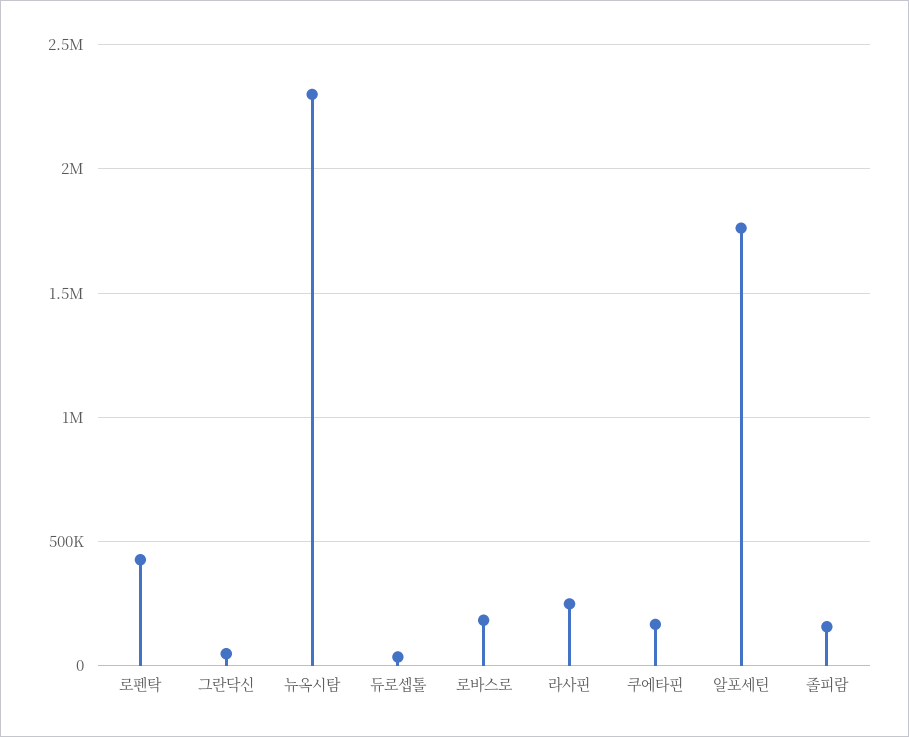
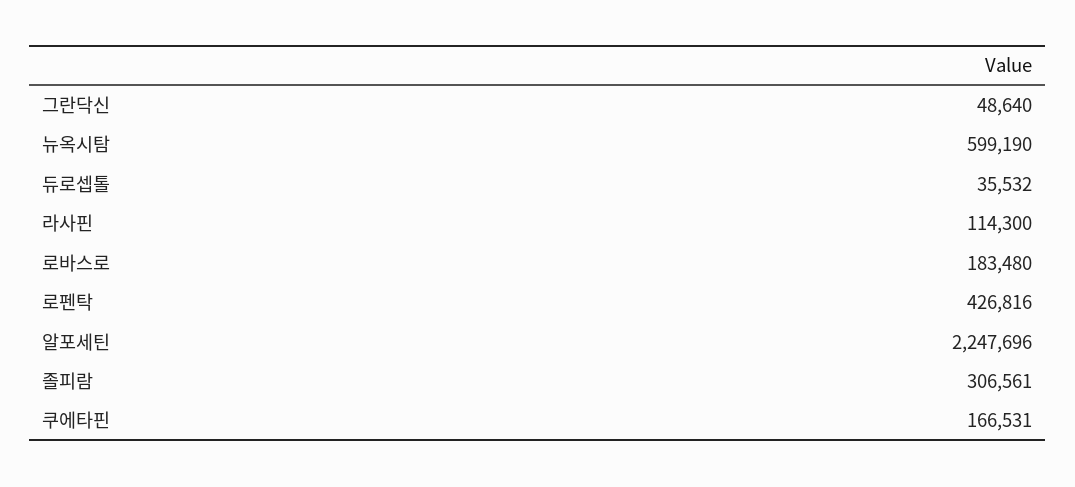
뉴옥시탐: 2300000 -> 599190
라사핀: 250000 -> 114300
알포세틴: 1750000 -> 2247696
졸피람: 150000 -> 306561

